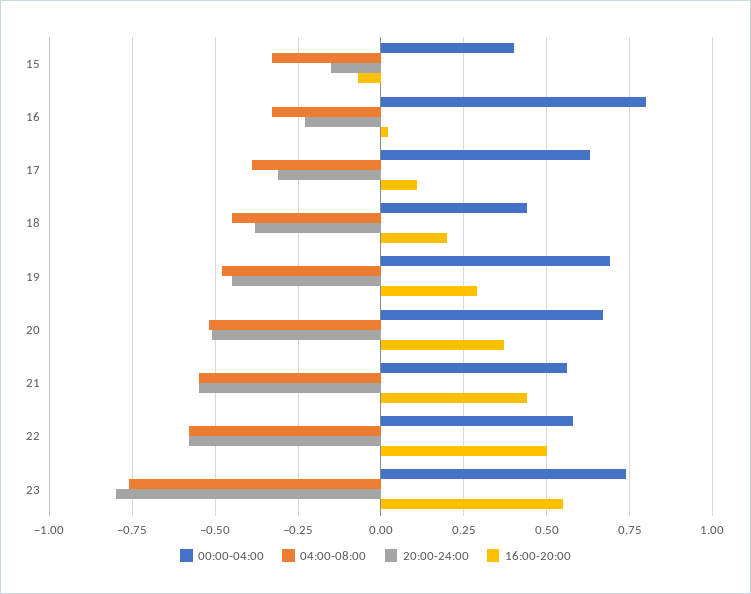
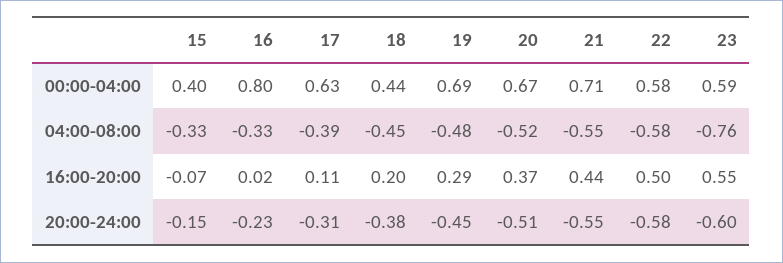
00:00-04:00, 21: 0.55 -> 0.71
00:00-04:00, 23: 0.75 -> 0.59
20:00-24:00, 23: -0.8 -> -0.6

